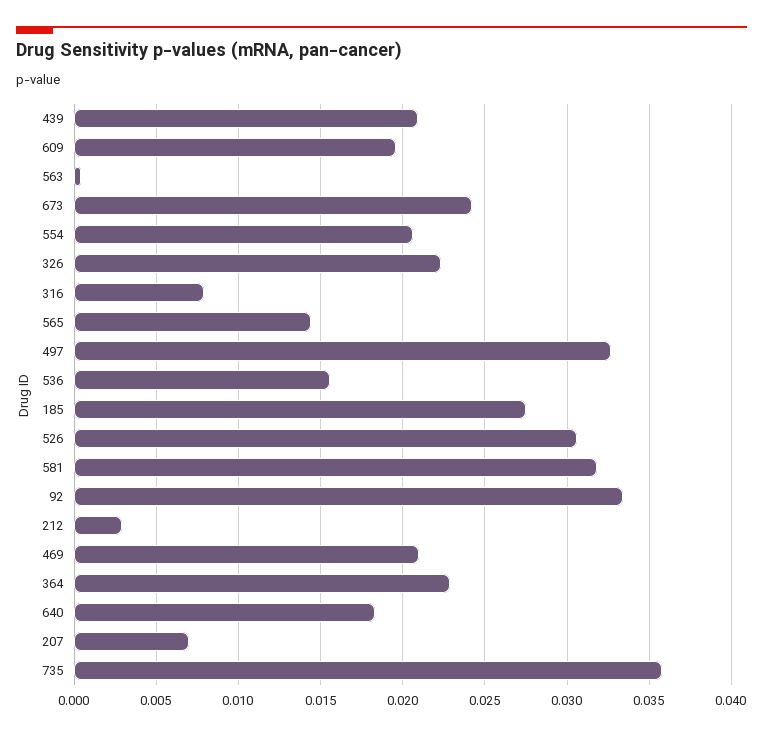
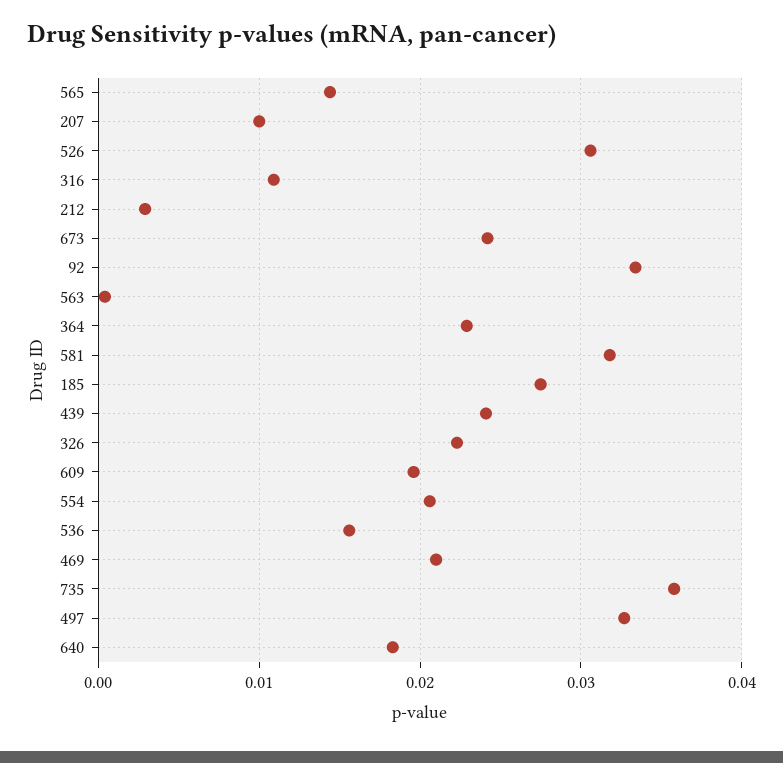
439: 0.021 -> 0.024
316: 0.008 -> 0.011
207: 0.007 -> 0.01

